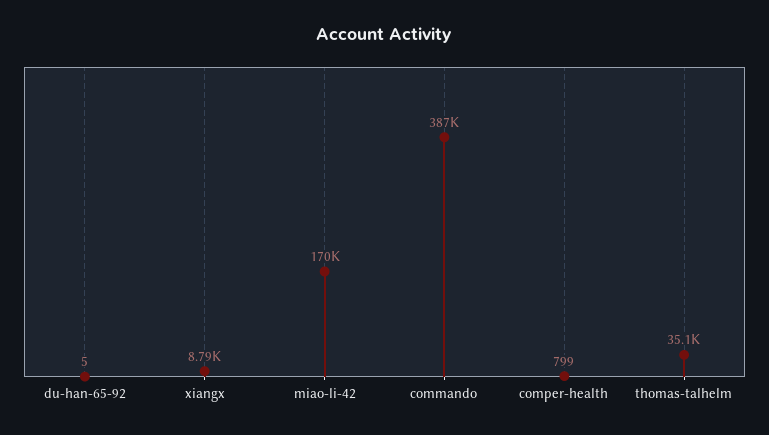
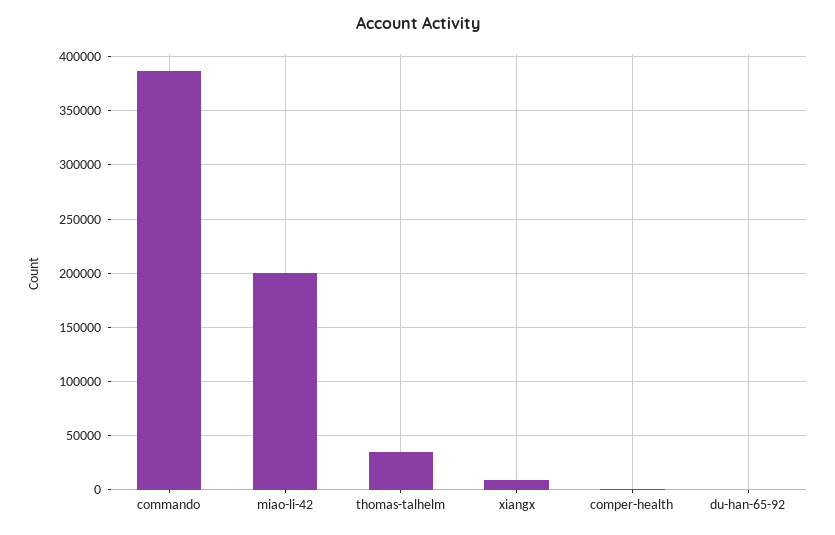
miao-li-42: 170000 -> 200000

